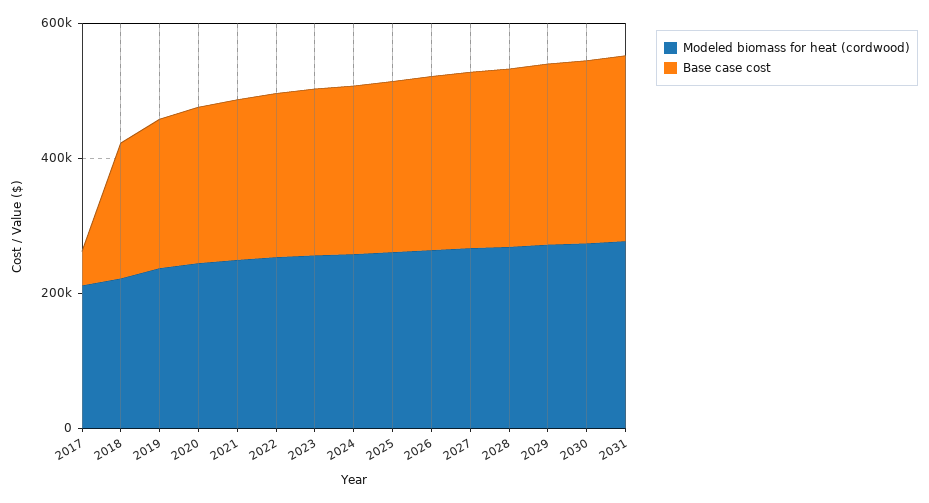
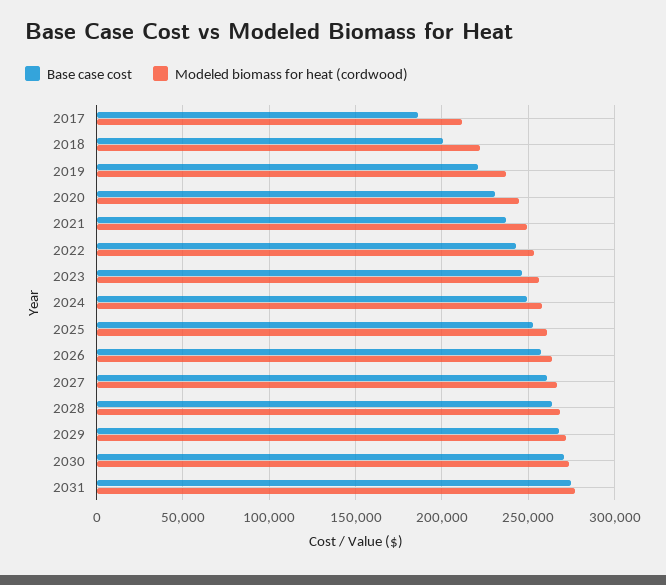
Base case cost, 2017: 50000 -> 185000

